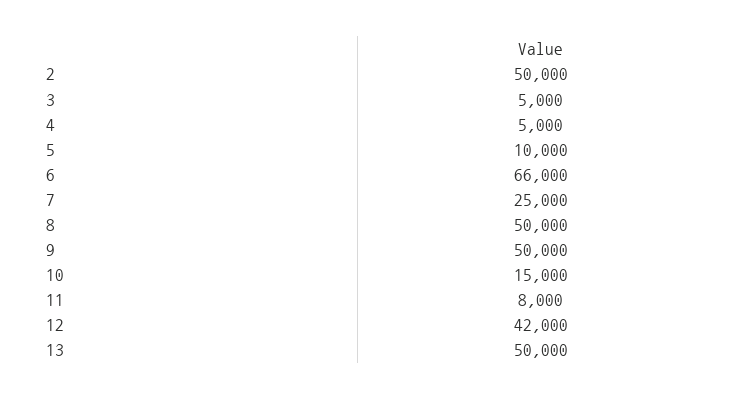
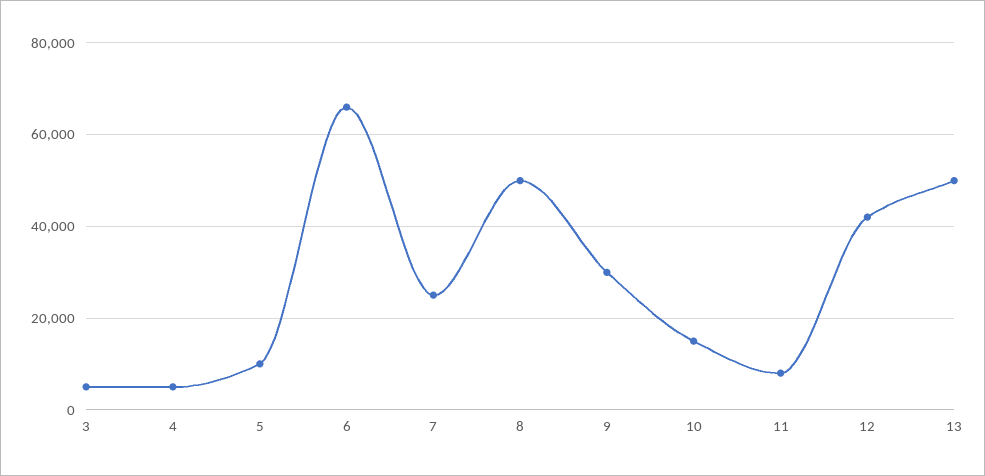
2: 50000 -> none
9: 50000 -> 30000

